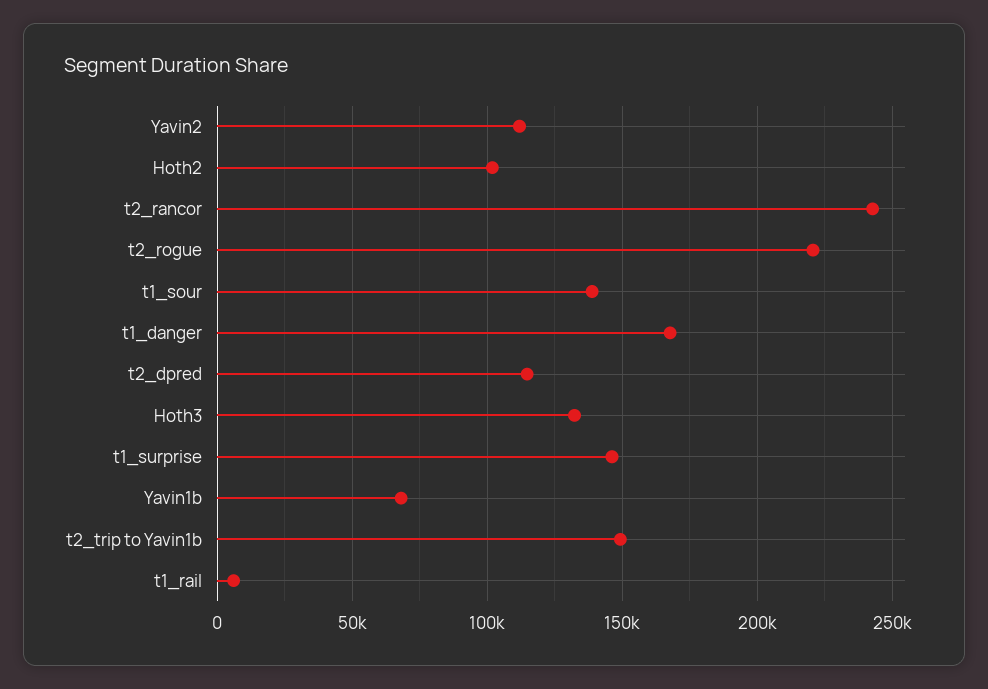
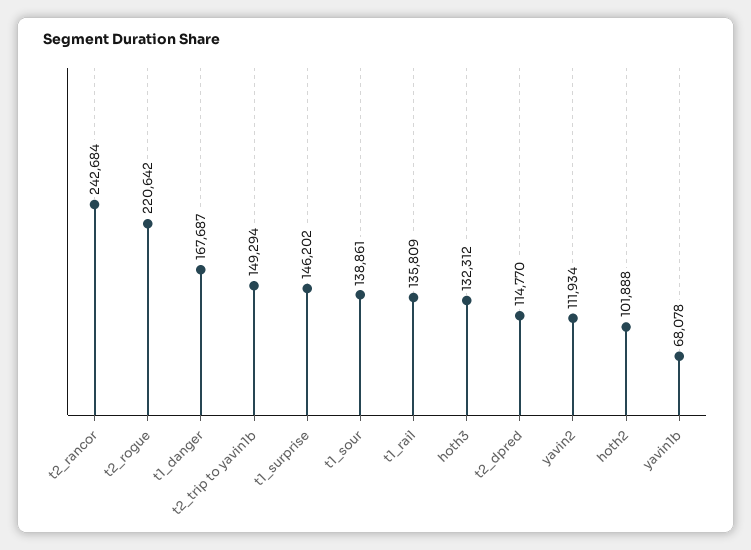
t1_rail: 5000 -> 135809

